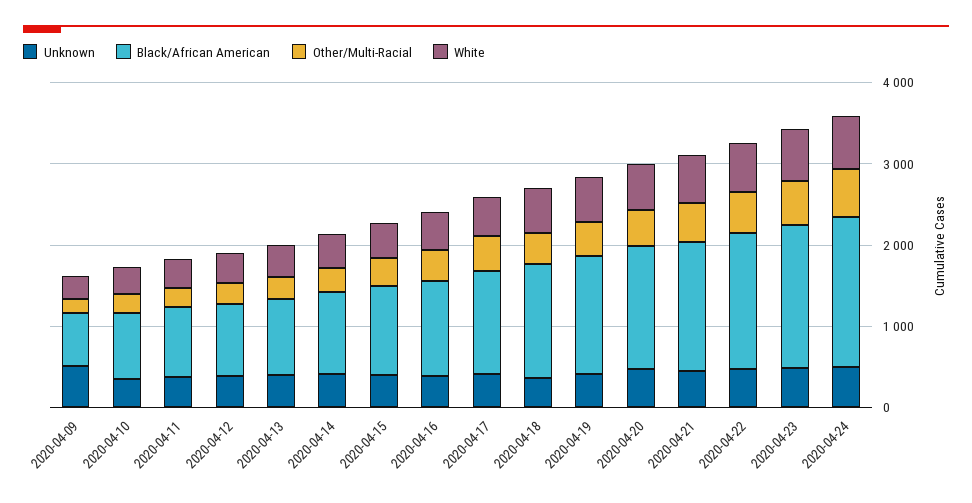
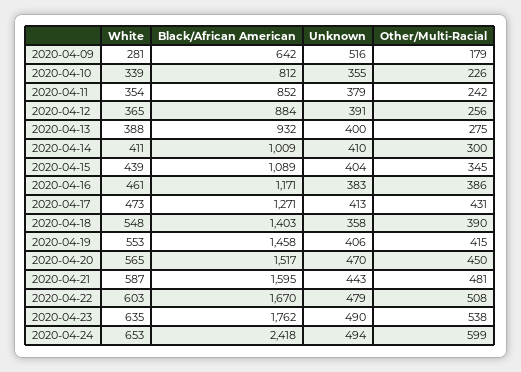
Black/African American, 2020-04-24: 1800 -> 2418

